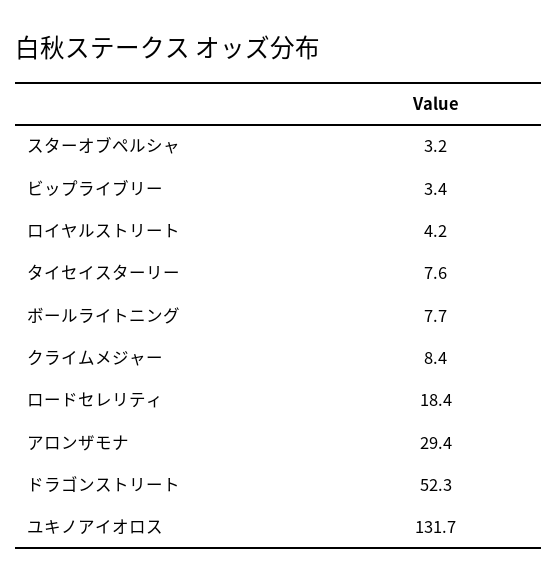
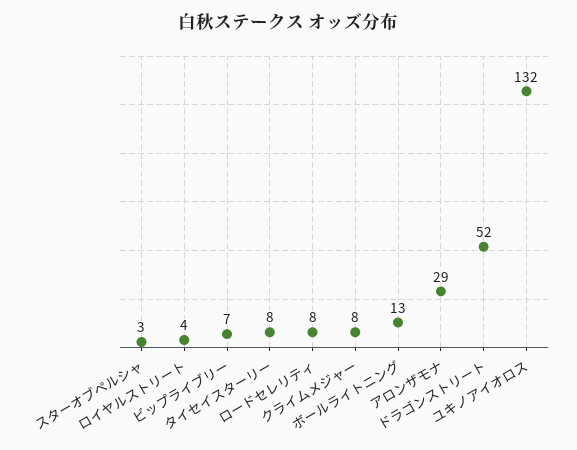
ビップライブリー: 3.4 -> 7
ボールライトニング: 7.7 -> 13
ロードセレリティ: 18.4 -> 8

